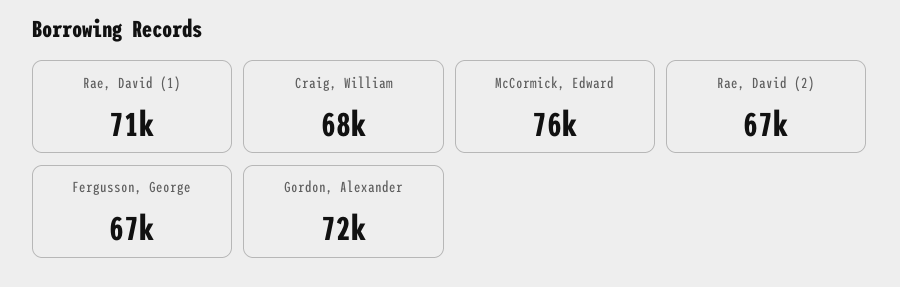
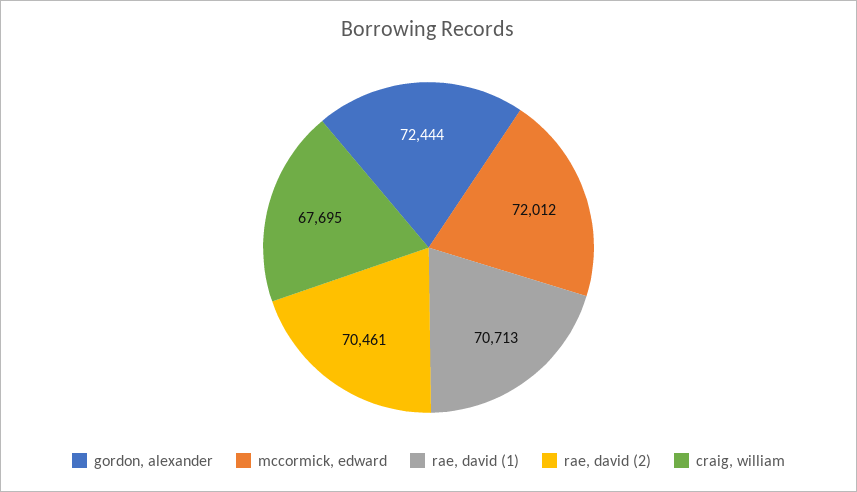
McCormick, Edward: 76000 -> 72012
Rae, David (2): 67000 -> 70461
Fergusson, George: 67000 -> none

